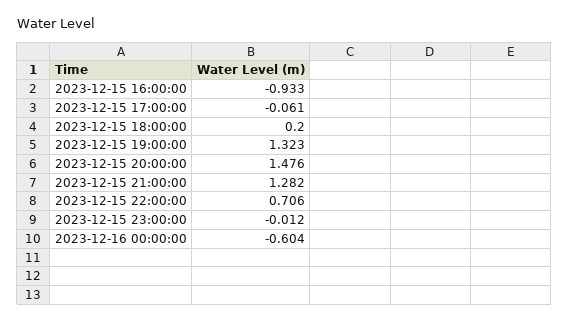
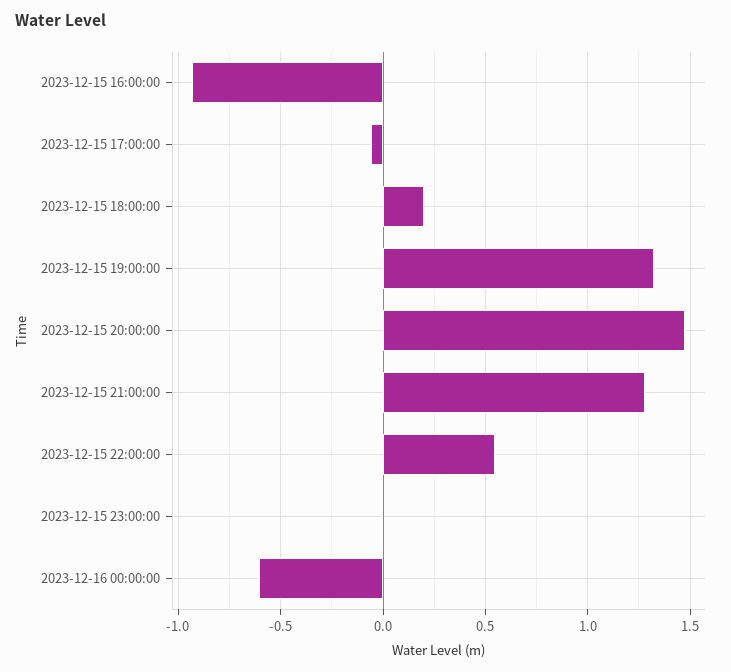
2023-12-15 22:00:00: 0.706 -> 0.55

